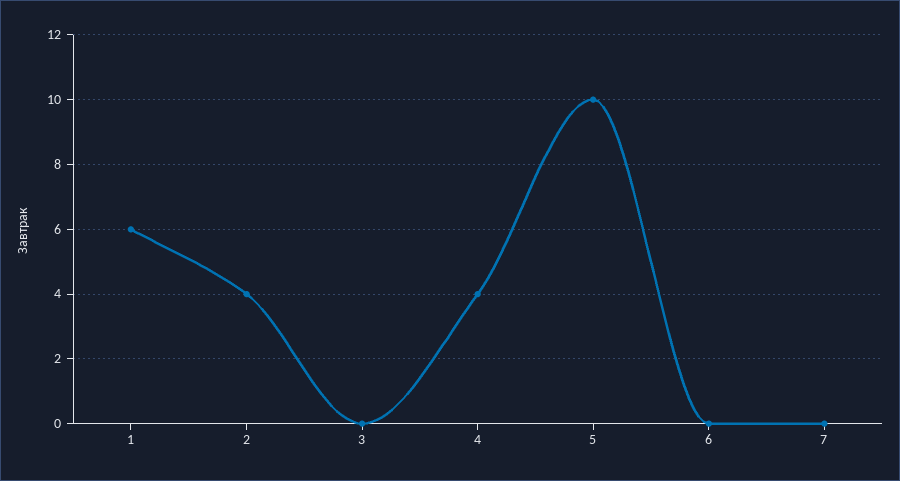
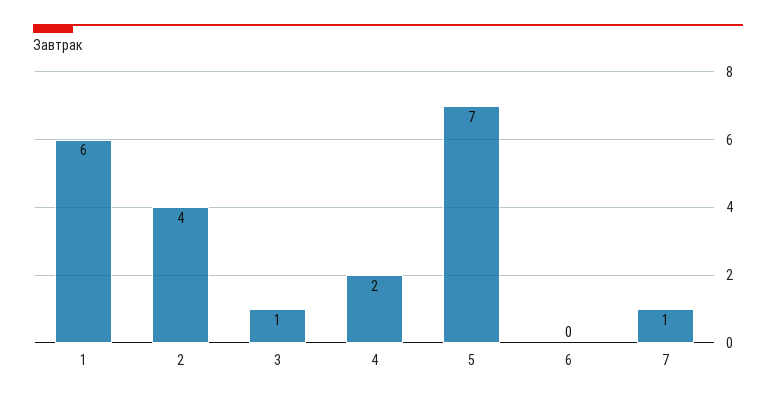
3: 0 -> 1
4: 4 -> 2
5: 10 -> 7
7: 0 -> 1

